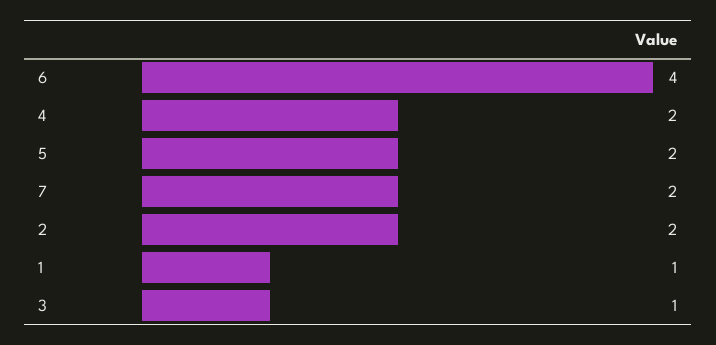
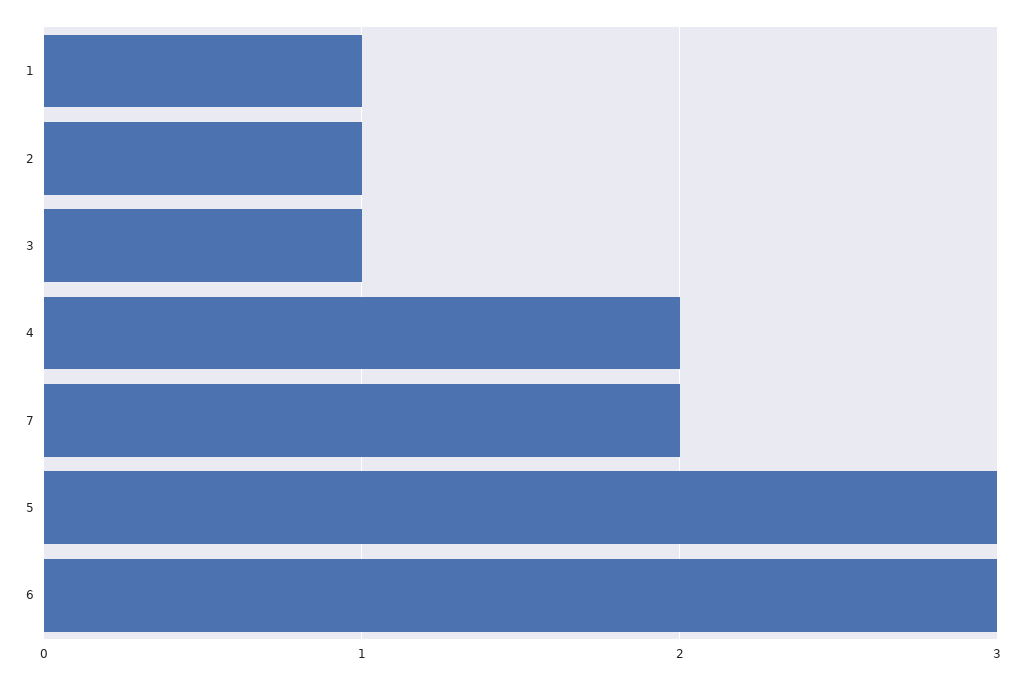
6: 4 -> 3
5: 2 -> 3
2: 2 -> 1

